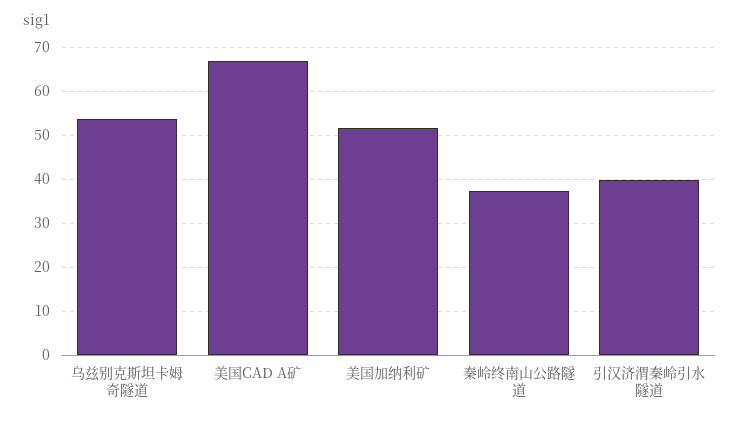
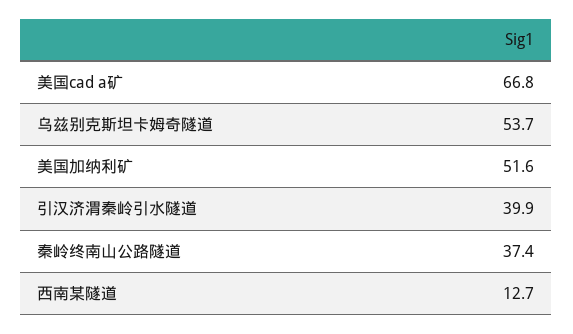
西南某隧道: none -> 12.7

